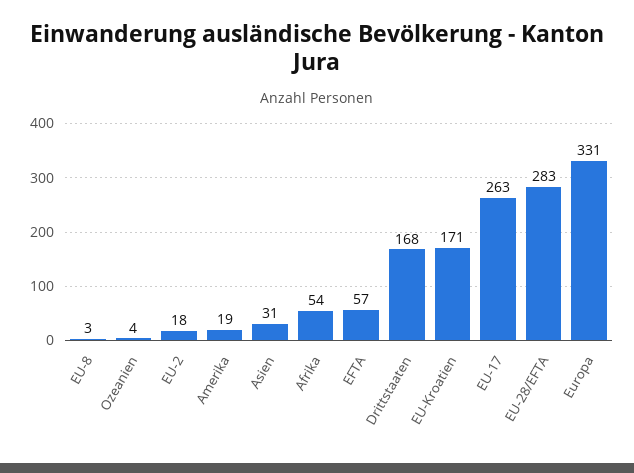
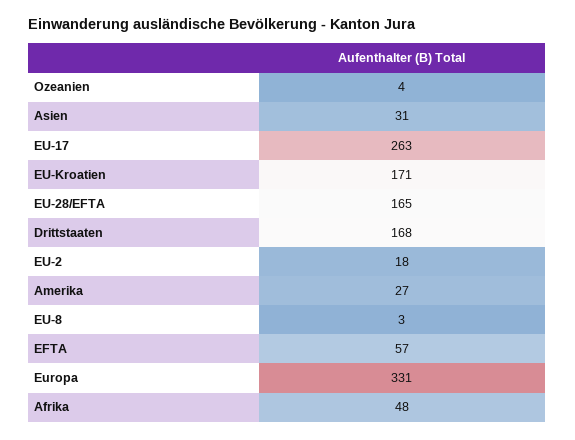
Amerika: 19 -> 27
Afrika: 54 -> 48
EU-28/EFTA: 283 -> 165

